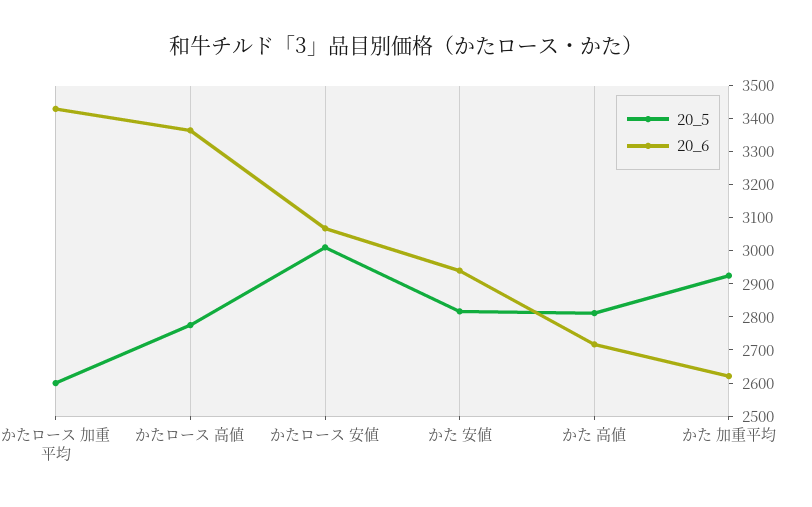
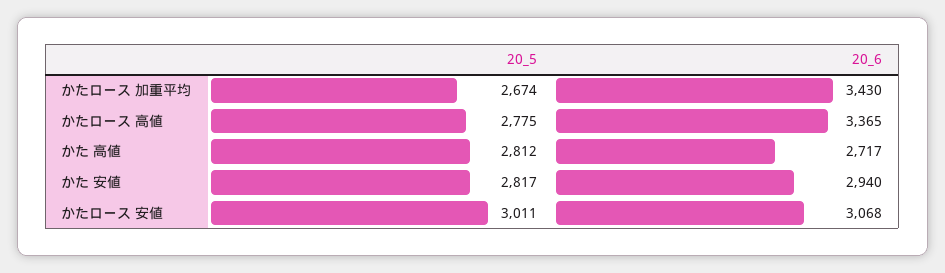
20_5, かたロース 加重平均: 2600 -> 2674
20_5, かた 加重平均: 2925 -> none
20_6, かた 加重平均: 2625 -> none

